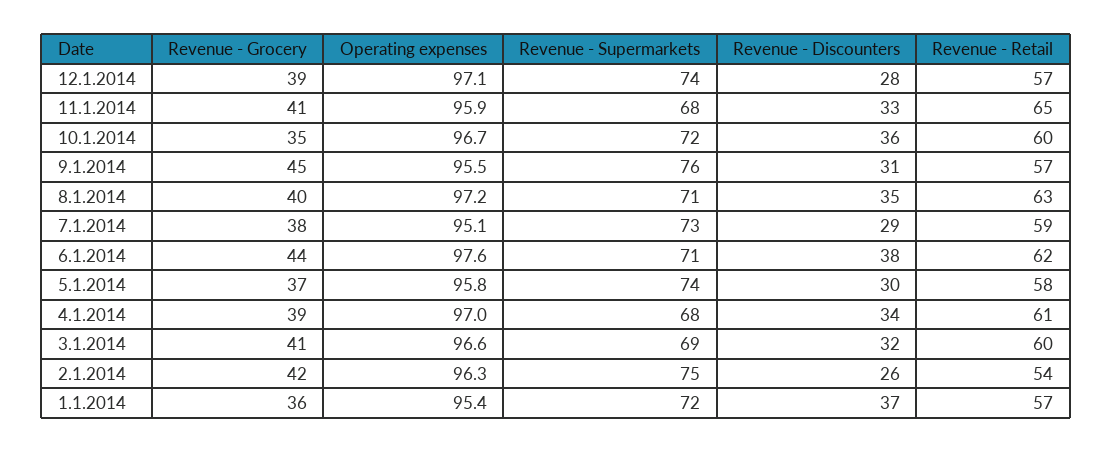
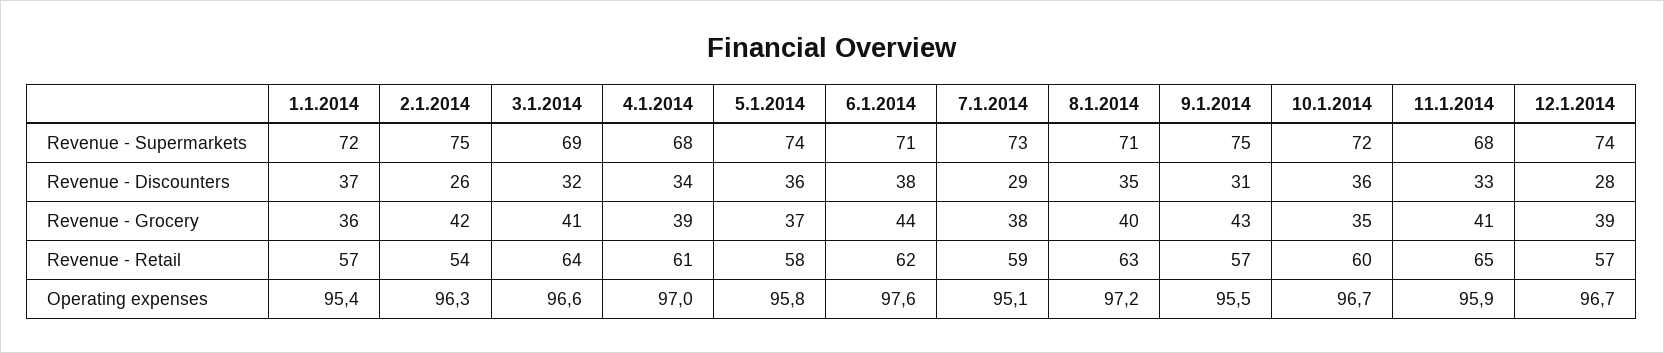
Operating expenses, 12.1.2014: 97.1 -> 96.7
Revenue - Grocery, 9.1.2014: 45 -> 43
Revenue - Supermarkets, 9.1.2014: 76 -> 75
Revenue - Discounters, 5.1.2014: 30 -> 36
Revenue - Retail, 3.1.2014: 60 -> 64

